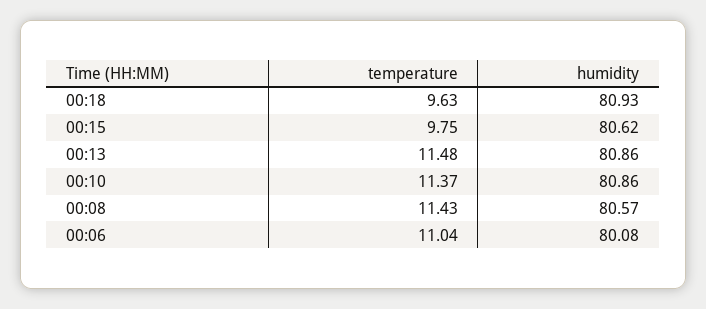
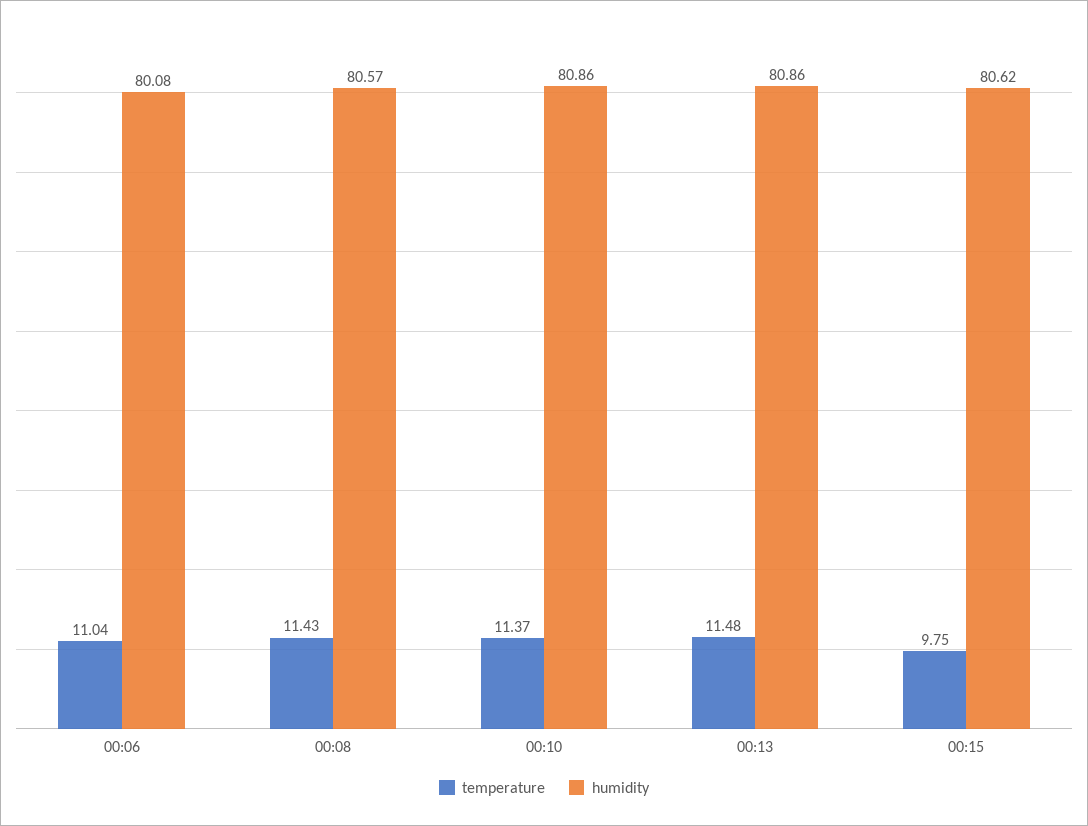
temperature, 00:18: 9.63 -> none
humidity, 00:18: 80.93 -> none

